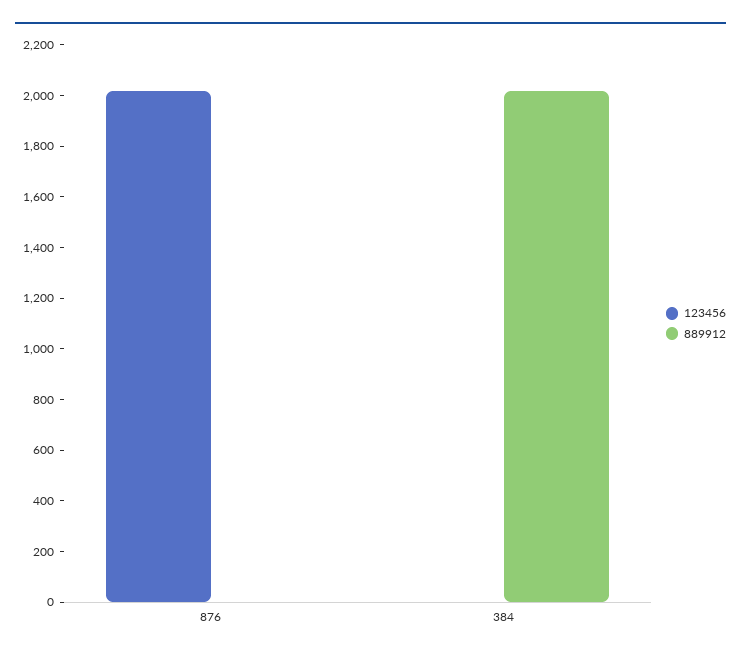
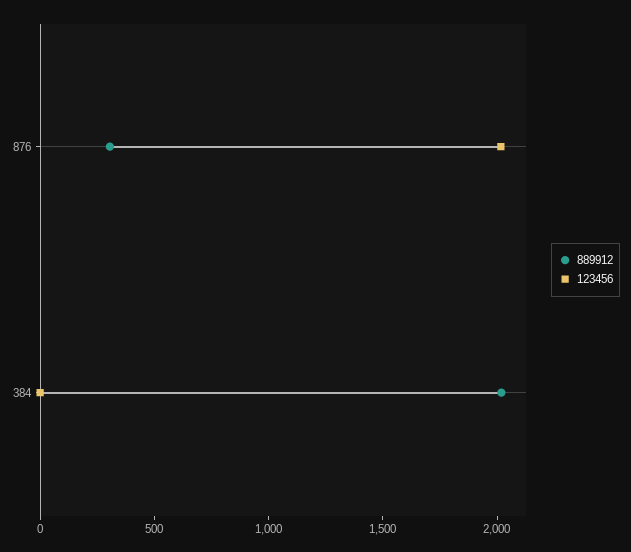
889912, 876: 0 -> 300

